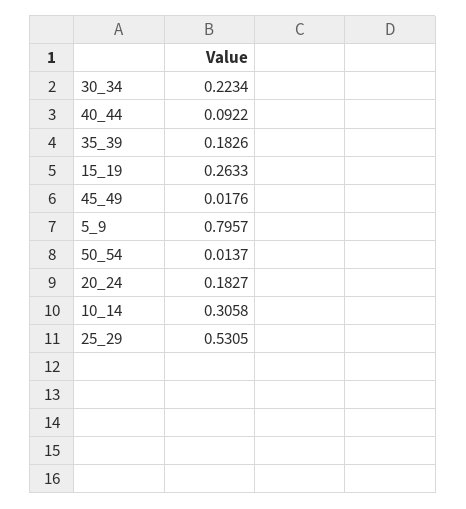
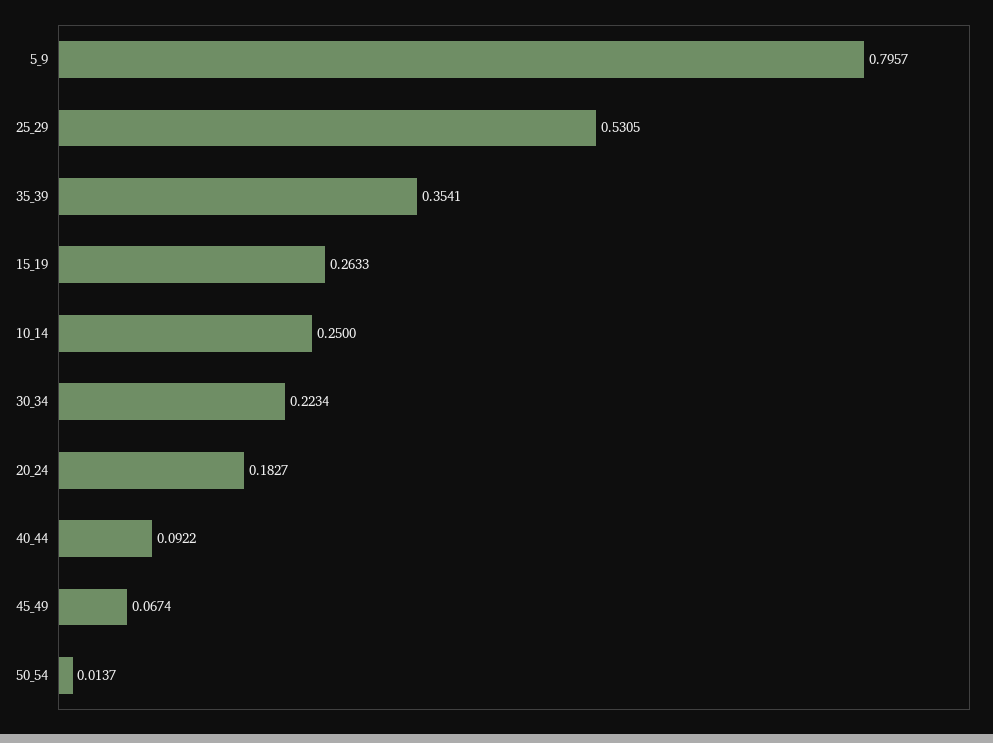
35_39: 0.1826 -> 0.3541
45_49: 0.0176 -> 0.0674
10_14: 0.3058 -> 0.25

